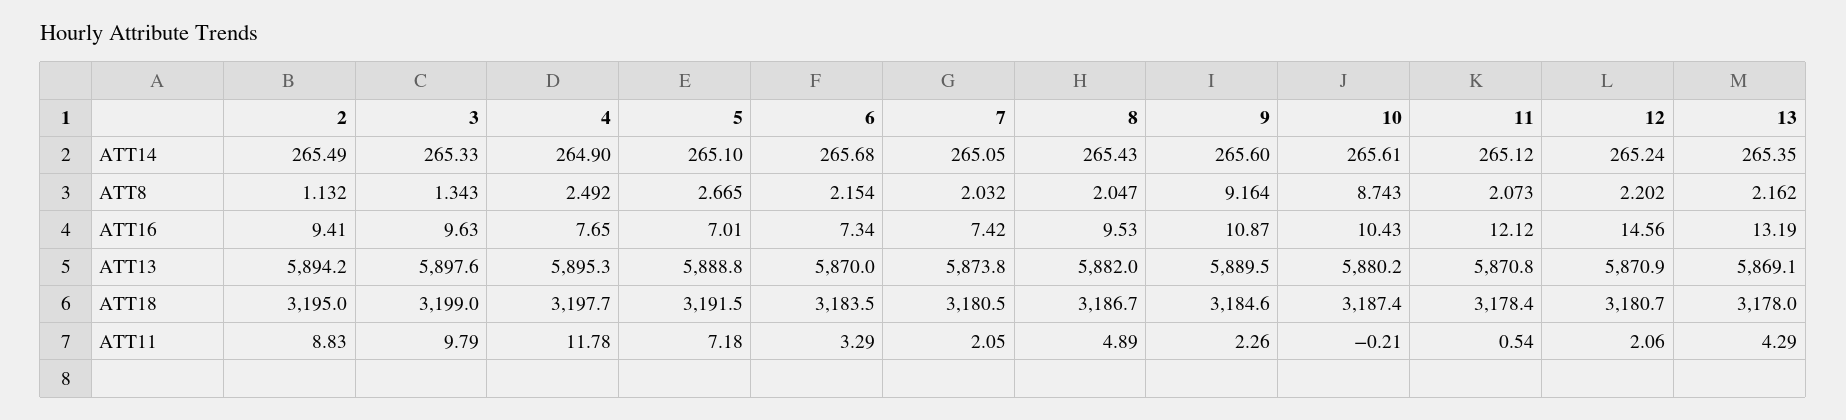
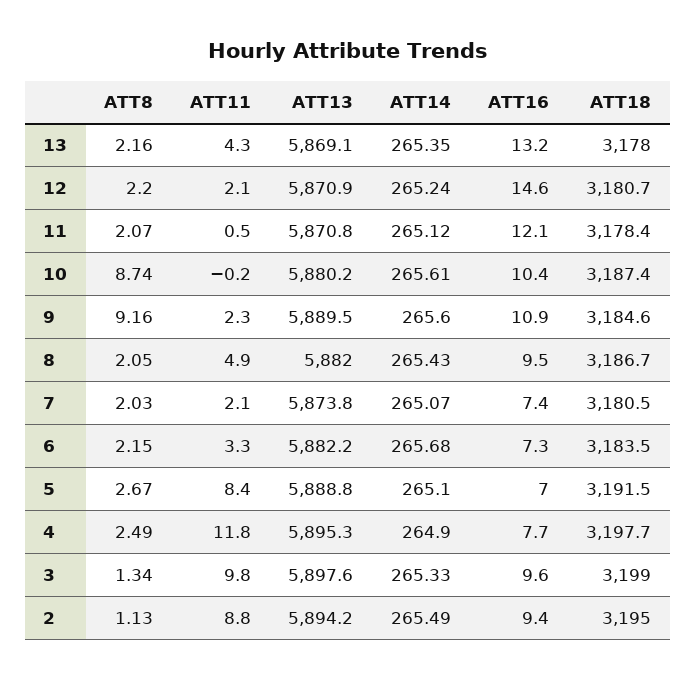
7, ATT14: 265.05 -> 265.07
6, ATT13: 5870 -> 5882.2
5, ATT11: 7.18 -> 8.4

